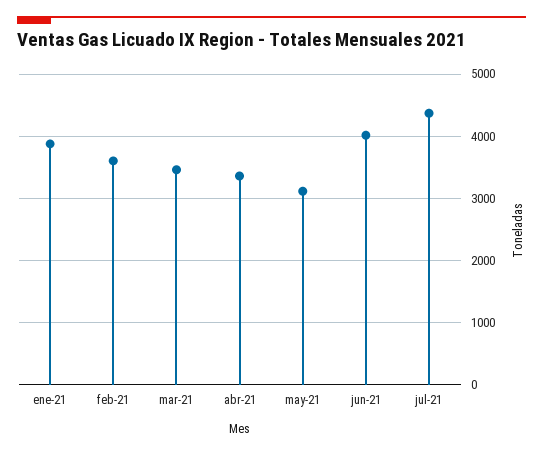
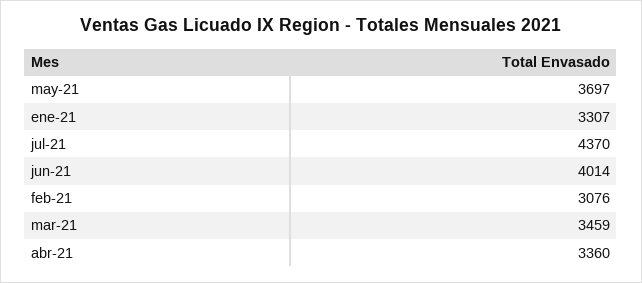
ene-21: 3900 -> 3307
feb-21: 3600 -> 3076
may-21: 3100 -> 3697

